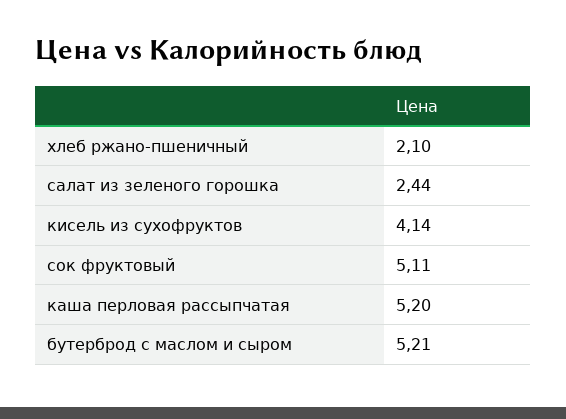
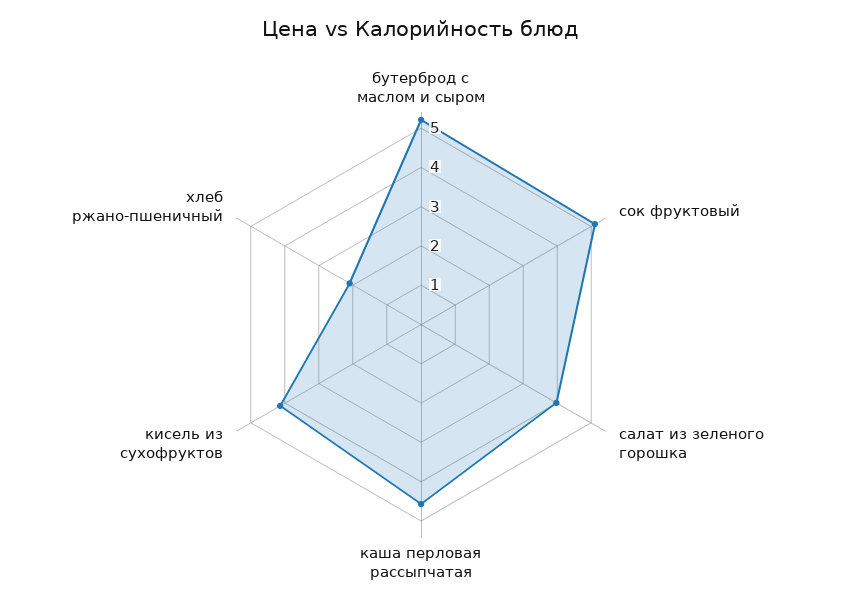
салат из зеленого горошка: 2.44 -> 4
каша перловая рассыпчатая: 5.2 -> 4.5

